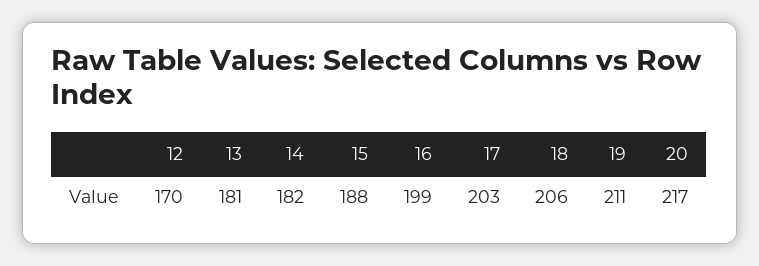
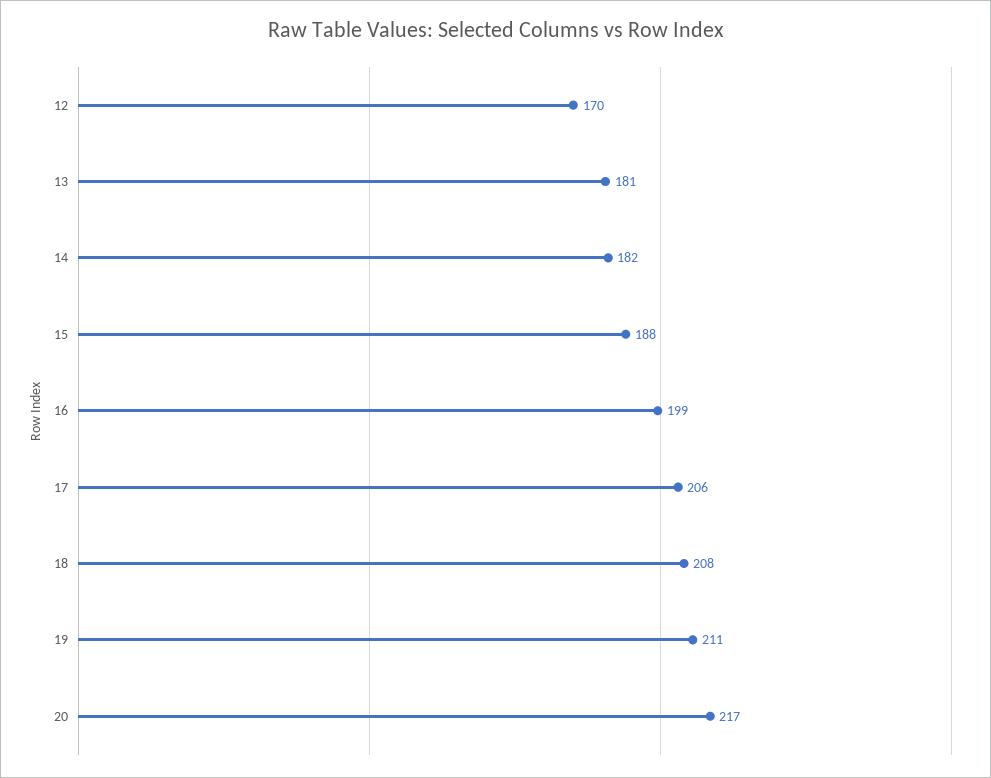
17: 203 -> 206
18: 206 -> 208

